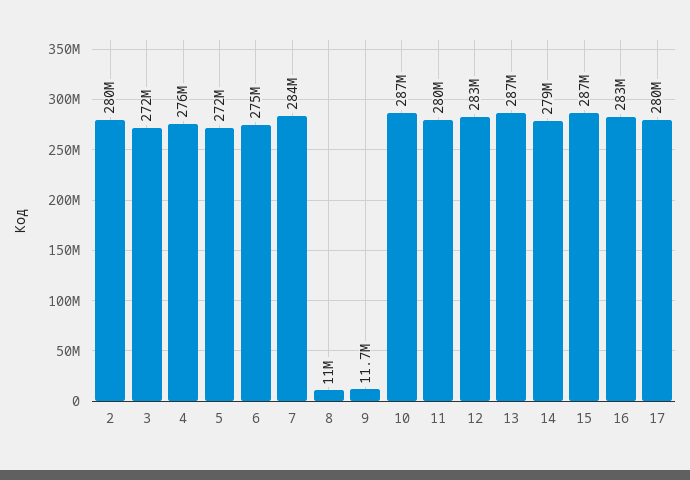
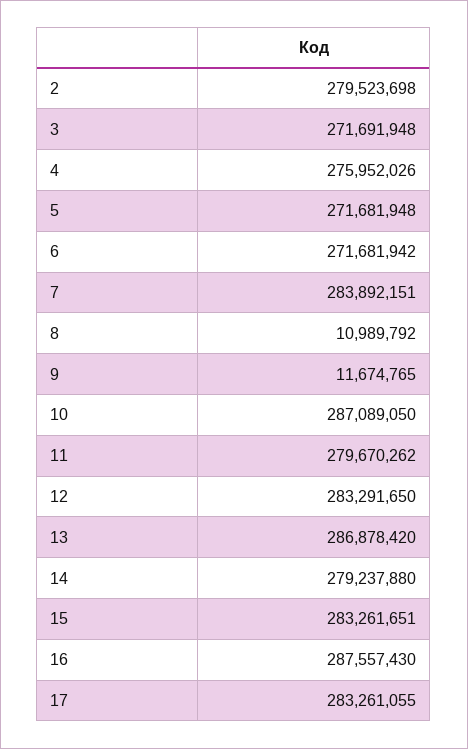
6: 275000000 -> 271681942
15: 287000000 -> 283261651
16: 283000000 -> 287557430
17: 280000000 -> 283261055

